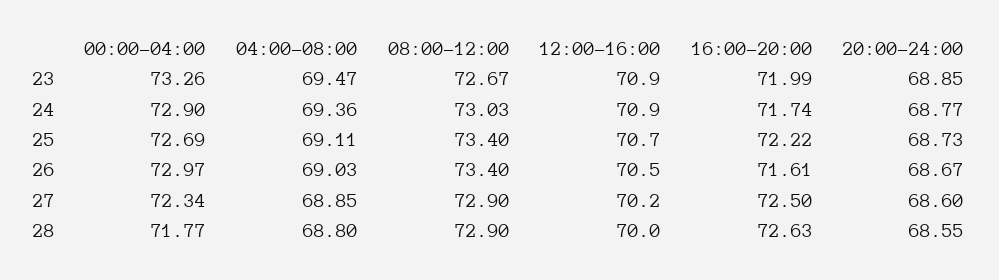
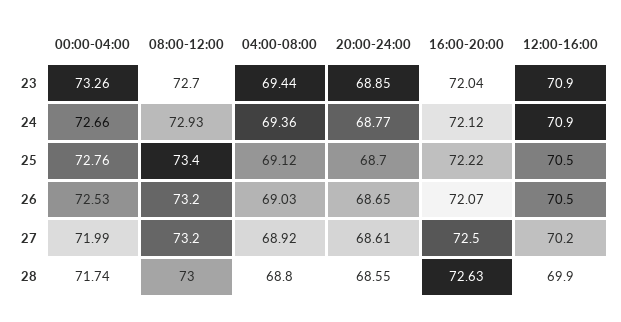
04:00-08:00, 23: 69.47 -> 69.44
08:00-12:00, 23: 72.67 -> 72.7
16:00-20:00, 23: 71.99 -> 72.04
00:00-04:00, 24: 72.9 -> 72.66
08:00-12:00, 24: 73.03 -> 72.93
16:00-20:00, 24: 71.74 -> 72.12
00:00-04:00, 25: 72.69 -> 72.76
04:00-08:00, 25: 69.11 -> 69.12
12:00-16:00, 25: 70.7 -> 70.5
20:00-24:00, 25: 68.73 -> 68.7
00:00-04:00, 26: 72.97 -> 72.53
08:00-12:00, 26: 73.4 -> 73.2
16:00-20:00, 26: 71.61 -> 72.07
20:00-24:00, 26: 68.67 -> 68.65
00:00-04:00, 27: 72.34 -> 71.99
04:00-08:00, 27: 68.85 -> 68.92
08:00-12:00, 27: 72.9 -> 73.2
20:00-24:00, 27: 68.6 -> 68.61
00:00-04:00, 28: 71.77 -> 71.74
08:00-12:00, 28: 72.9 -> 73
12:00-16:00, 28: 70 -> 69.9

